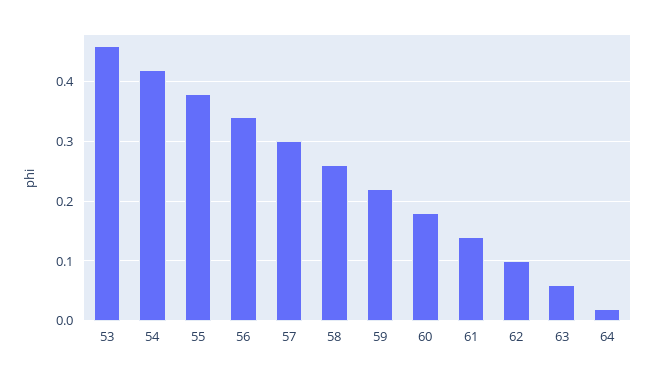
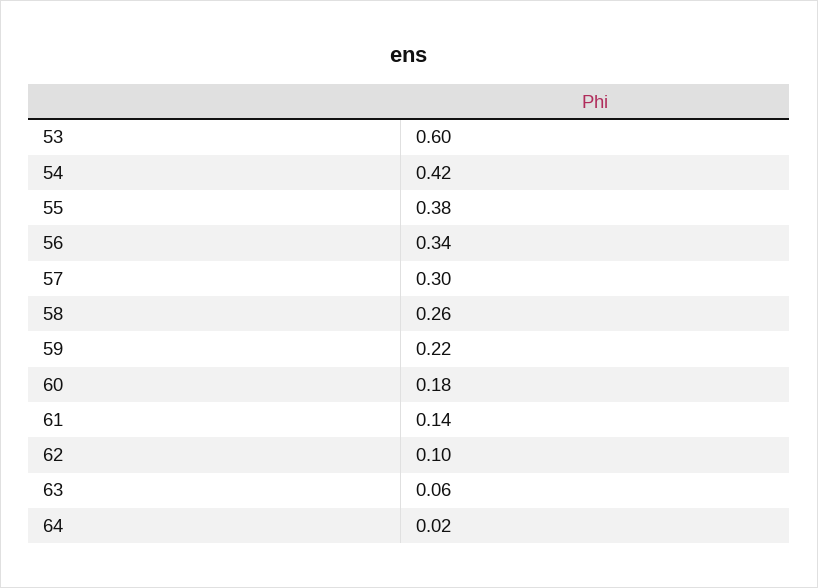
53: 0.45 -> 0.6

